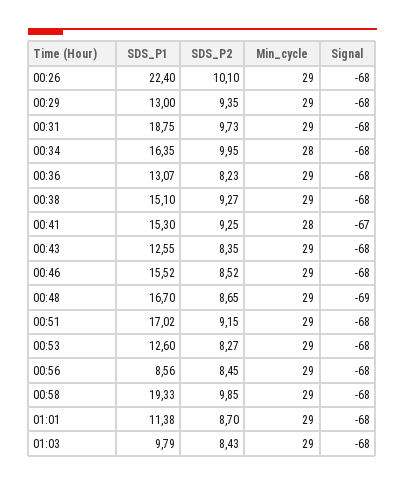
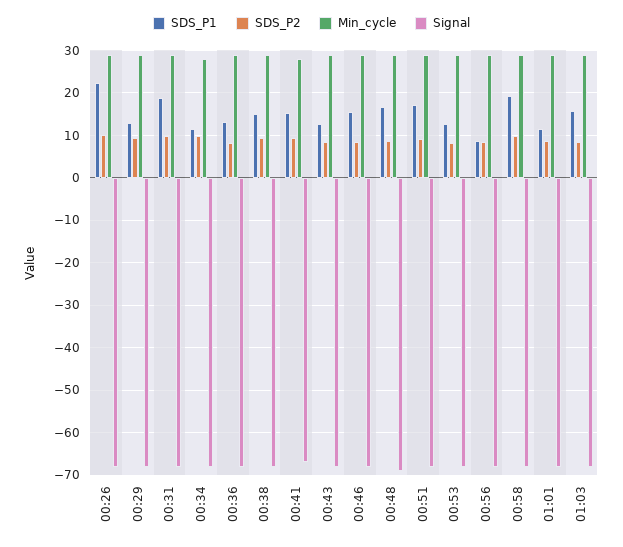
SDS_P1, 00:34: 16.35 -> 12
SDS_P1, 01:03: 9.79 -> 16

